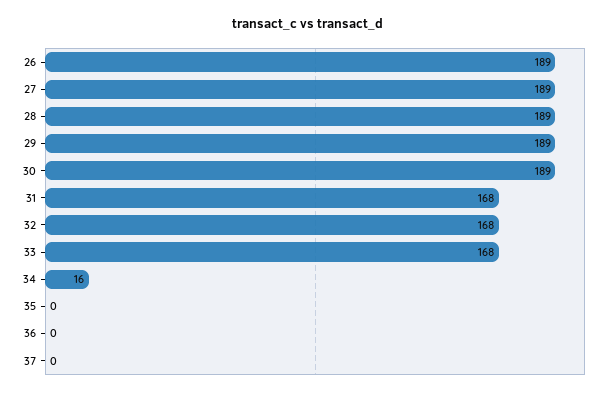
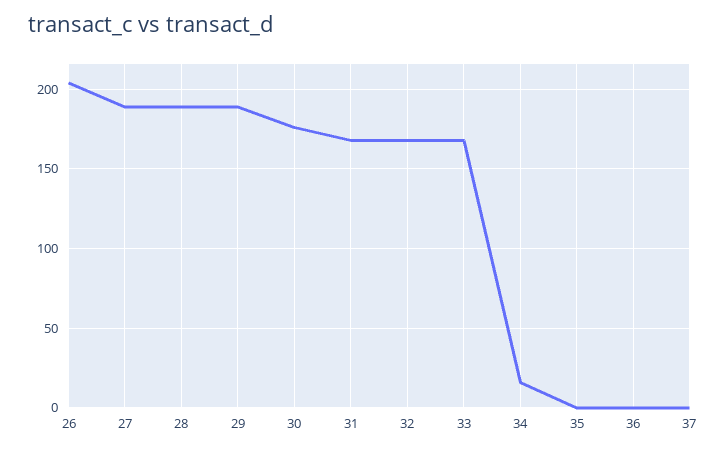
26: 189 -> 205
30: 189 -> 175

